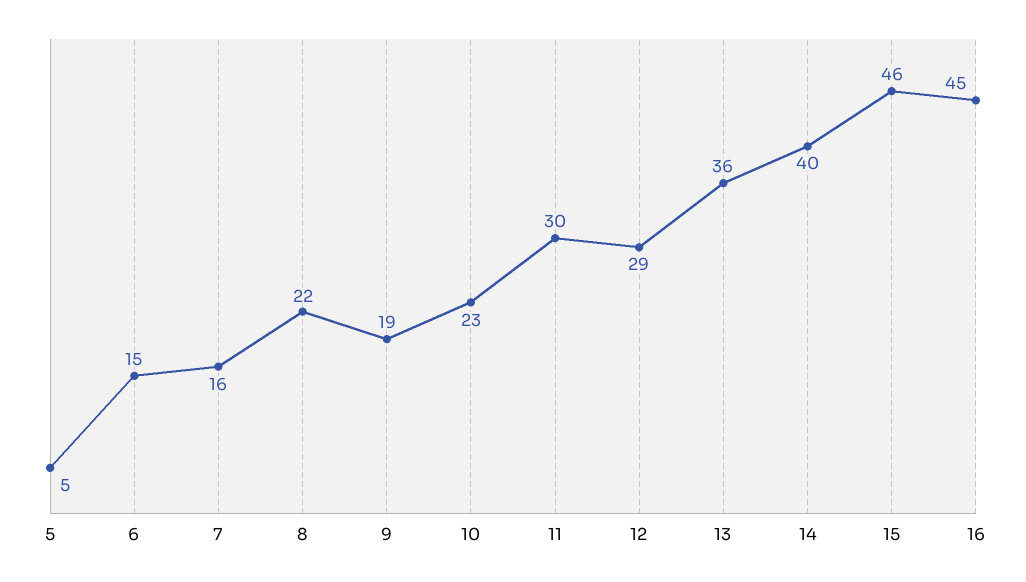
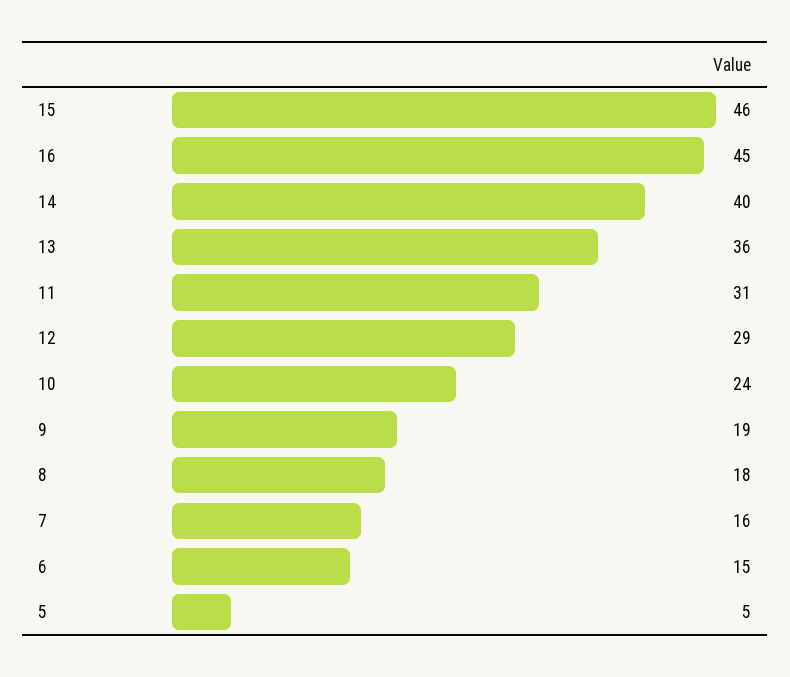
8: 22 -> 18
10: 23 -> 24
11: 30 -> 31

